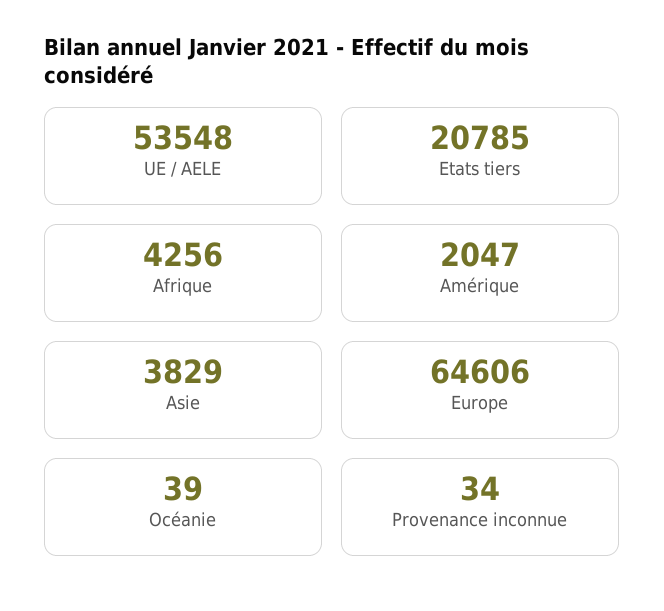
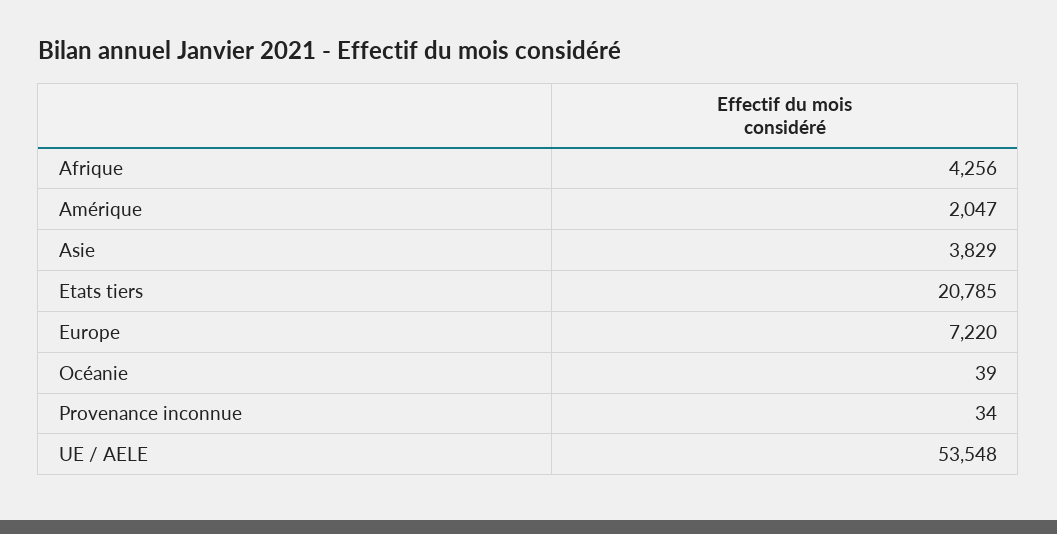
Europe: 64606 -> 7220

